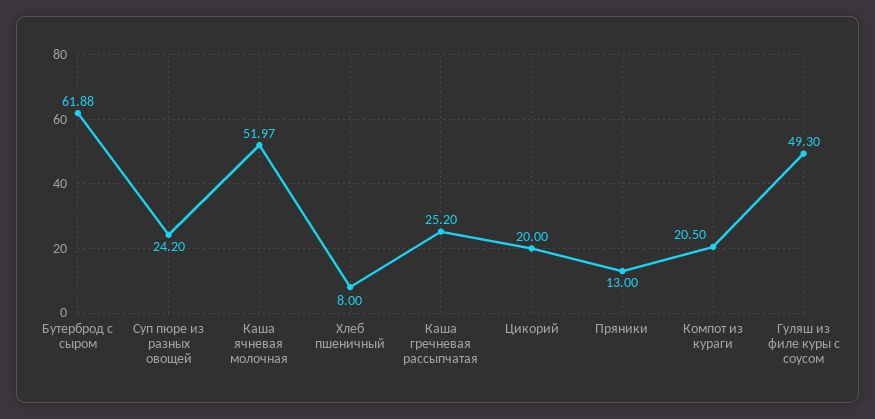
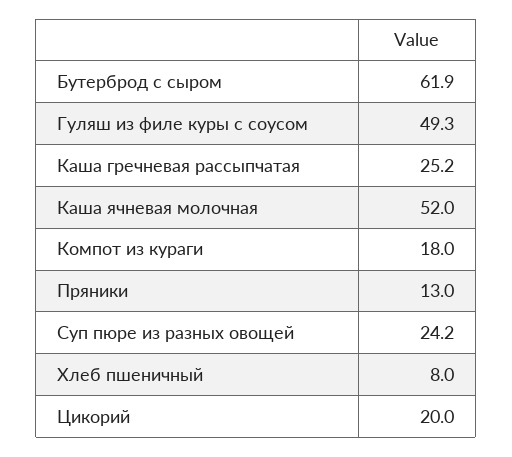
Компот из кураги: 20.5 -> 18

